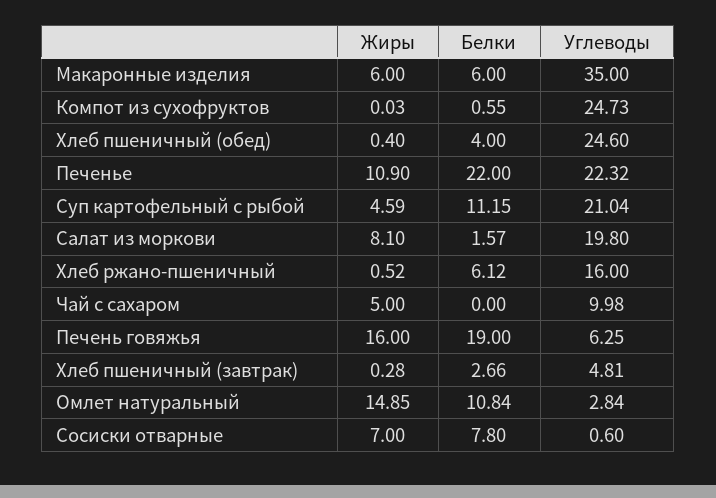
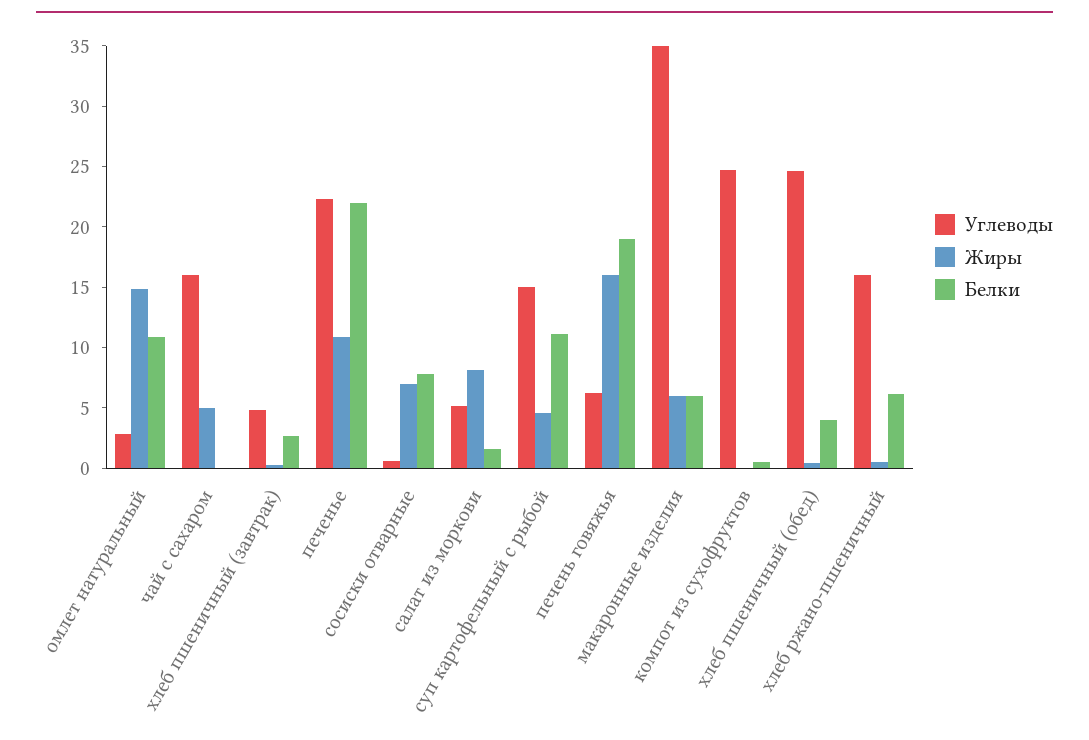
Углеводы, Суп картофельный с рыбой: 21.04 -> 15
Углеводы, Салат из моркови: 19.8 -> 5
Углеводы, Чай с сахаром: 9.98 -> 16

